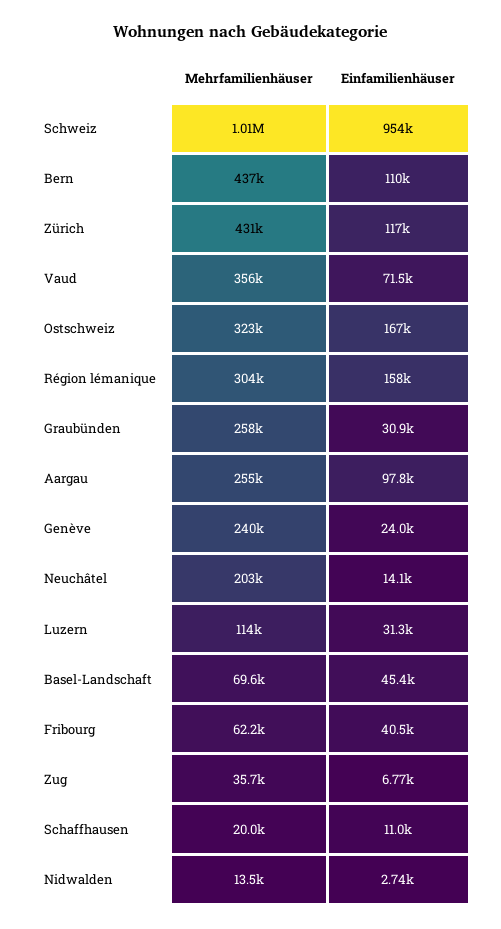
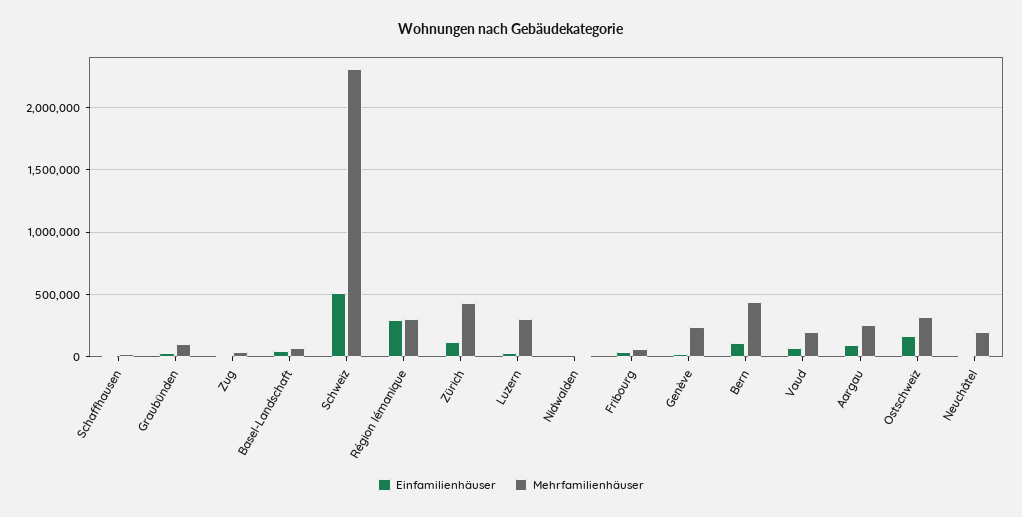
Mehrfamilienhäuser, Schweiz: 1010000 -> 2300000
Einfamilienhäuser, Schweiz: 954000 -> 500000
Mehrfamilienhäuser, Vaud: 356000 -> 200000
Einfamilienhäuser, Région lémanique: 158000 -> 300000
Mehrfamilienhäuser, Graubünden: 258000 -> 100000
Mehrfamilienhäuser, Luzern: 114000 -> 300000

